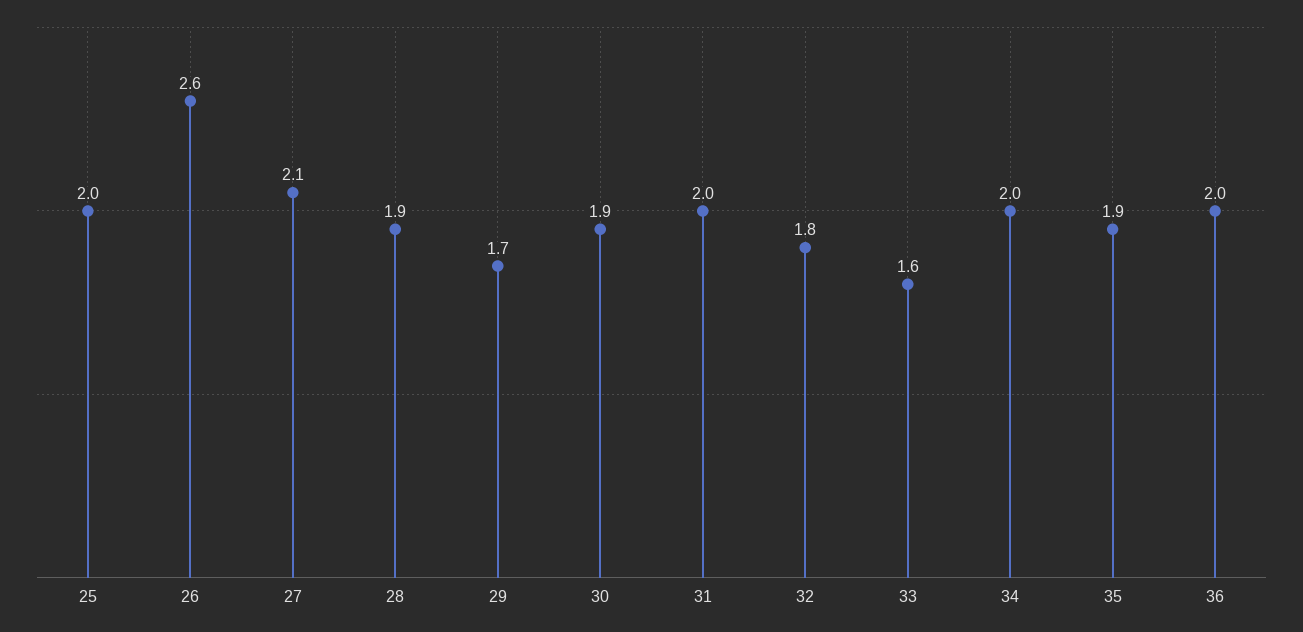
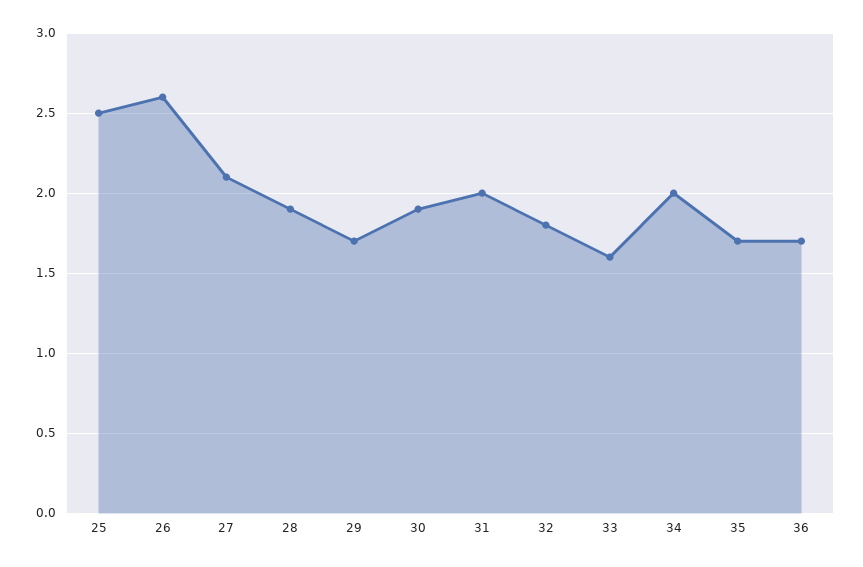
25: 2 -> 2.5
35: 1.9 -> 1.7
36: 2 -> 1.7

